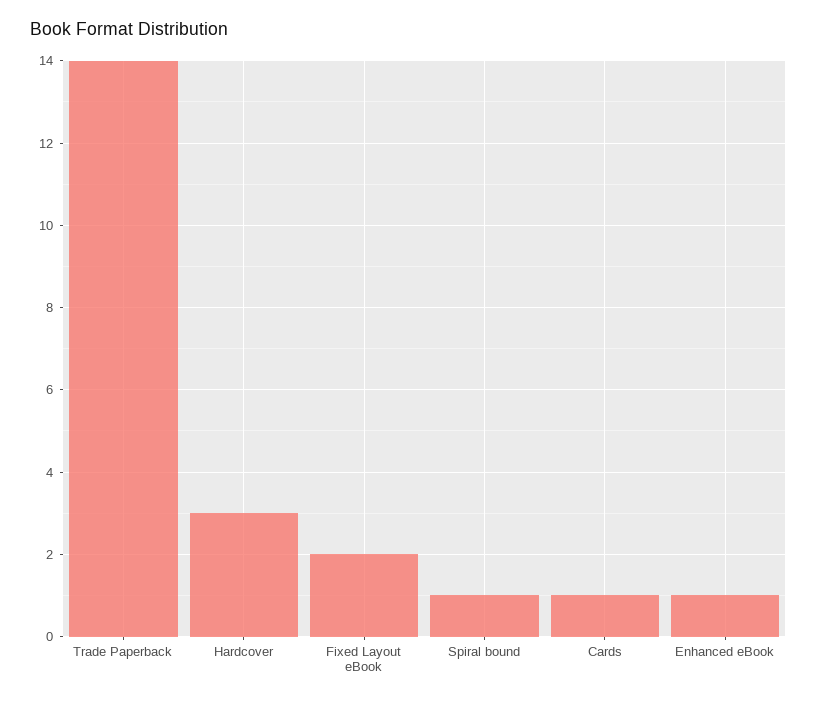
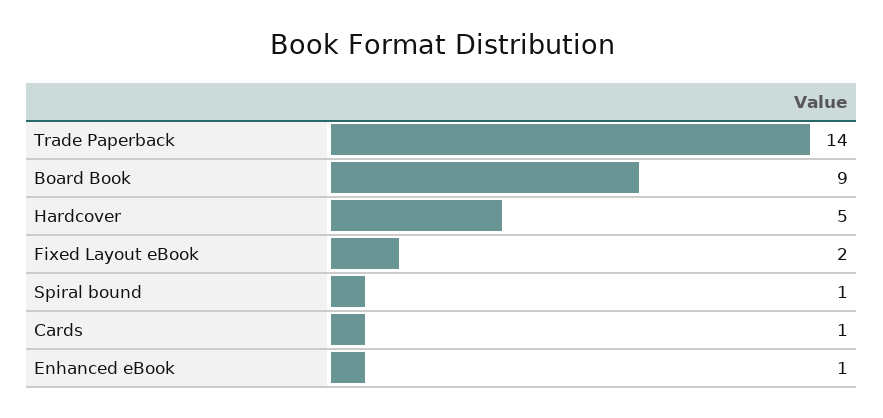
Hardcover: 3 -> 5
Board Book: none -> 9

